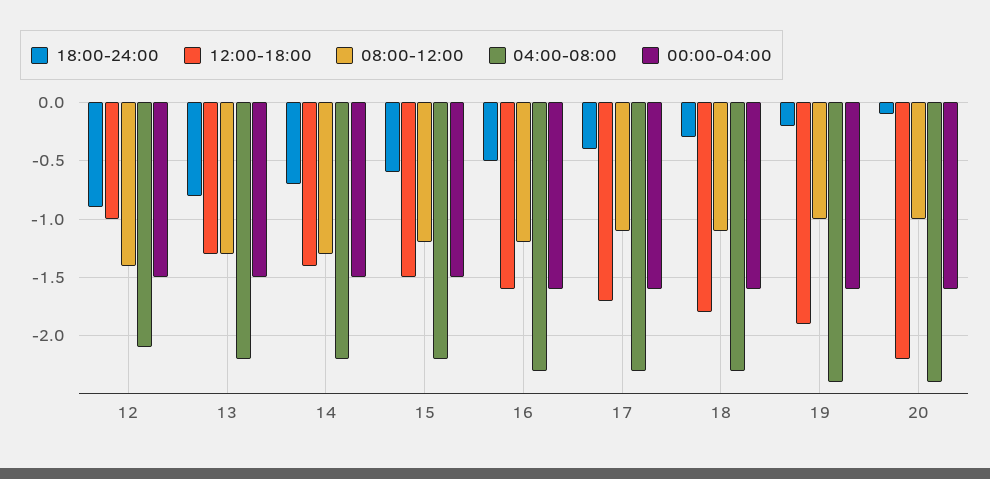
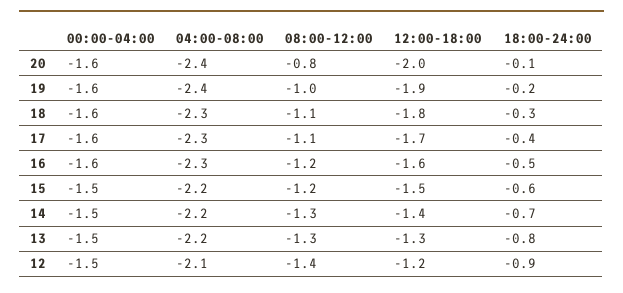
12:00-18:00, 12: -1 -> -1.2
12:00-18:00, 20: -2.2 -> -2
08:00-12:00, 20: -1 -> -0.8

